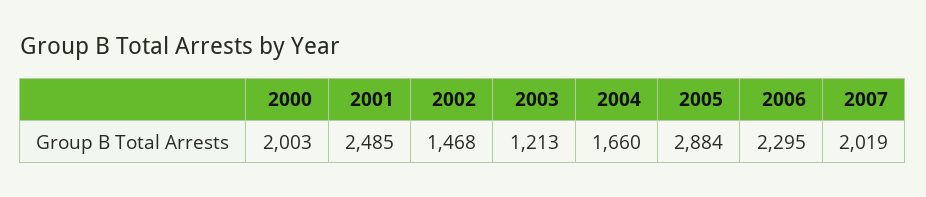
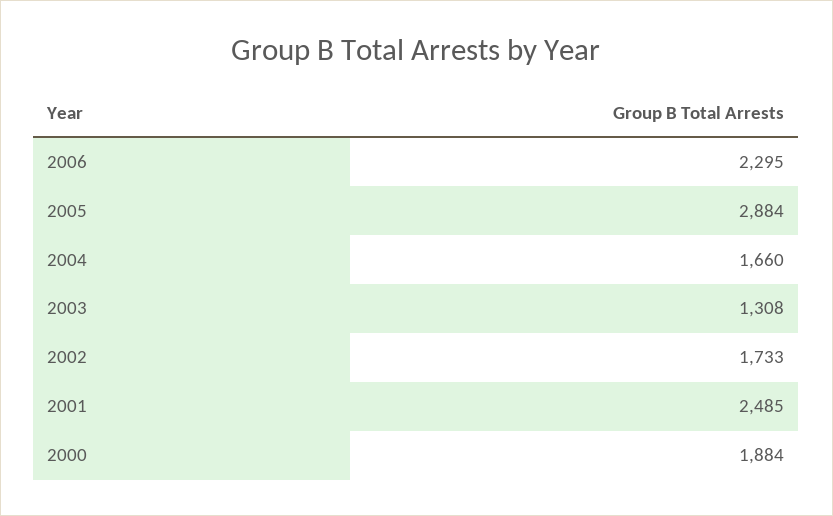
2000: 2003 -> 1884
2002: 1468 -> 1733
2003: 1213 -> 1308
2007: 2019 -> none

